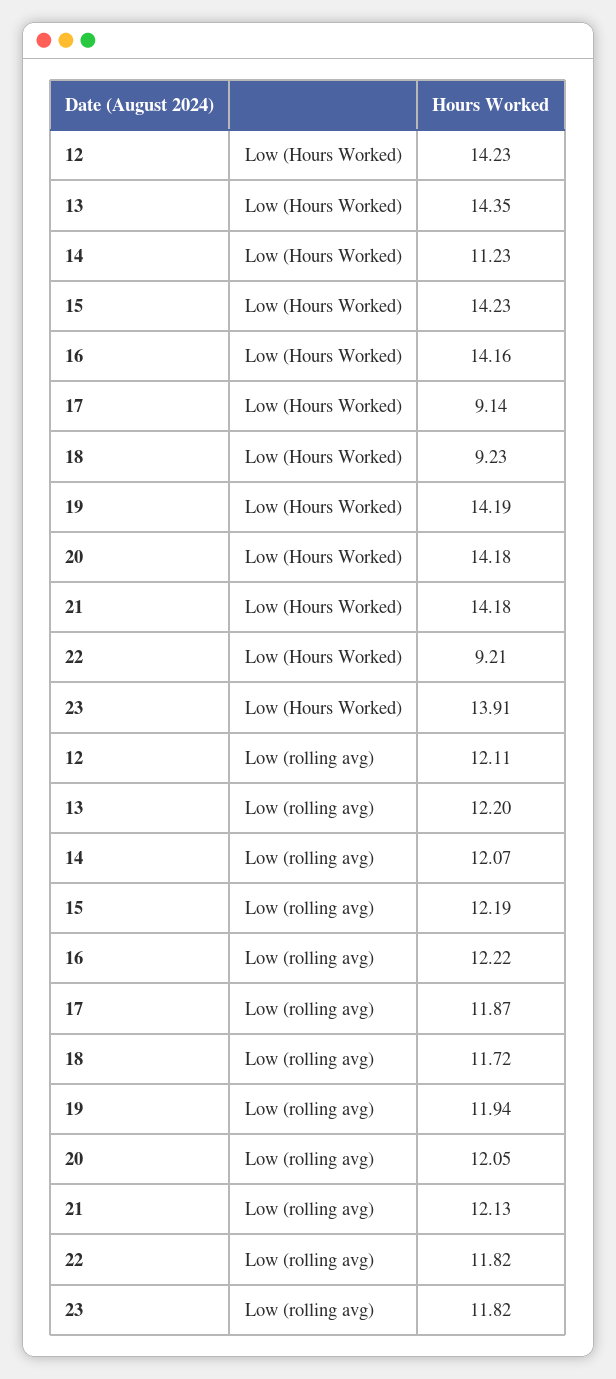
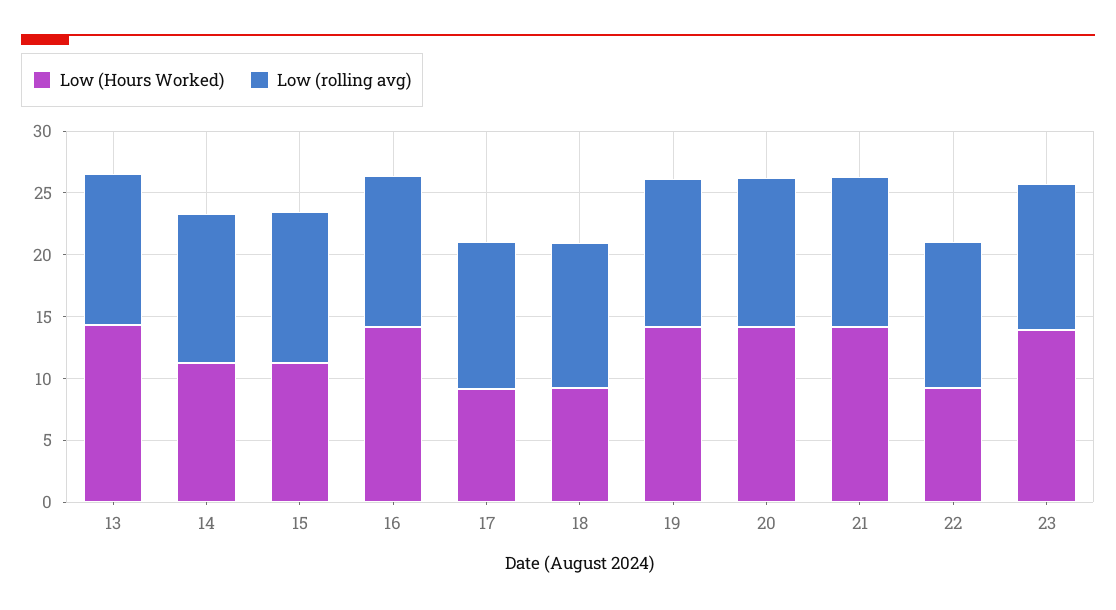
Low (Hours Worked), 12: 14.23 -> none
Low (Hours Worked), 15: 14.23 -> 11
Low (rolling avg), 12: 12.11 -> none

